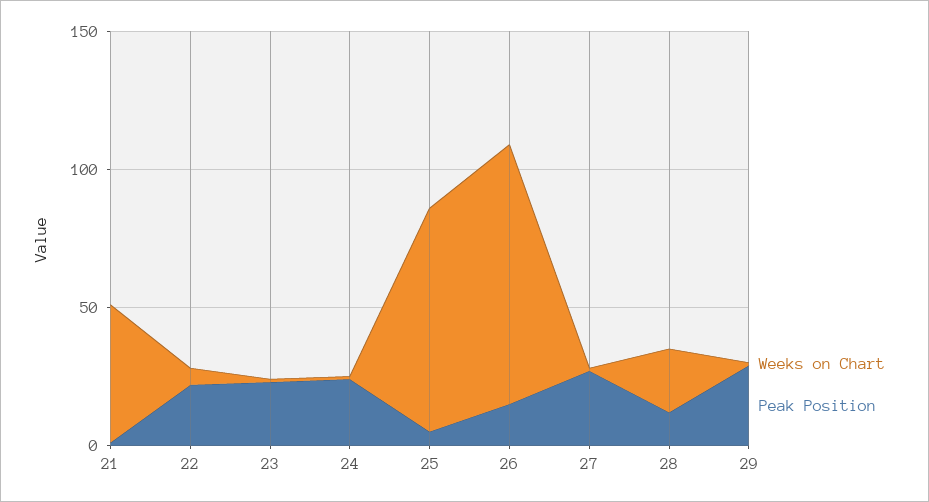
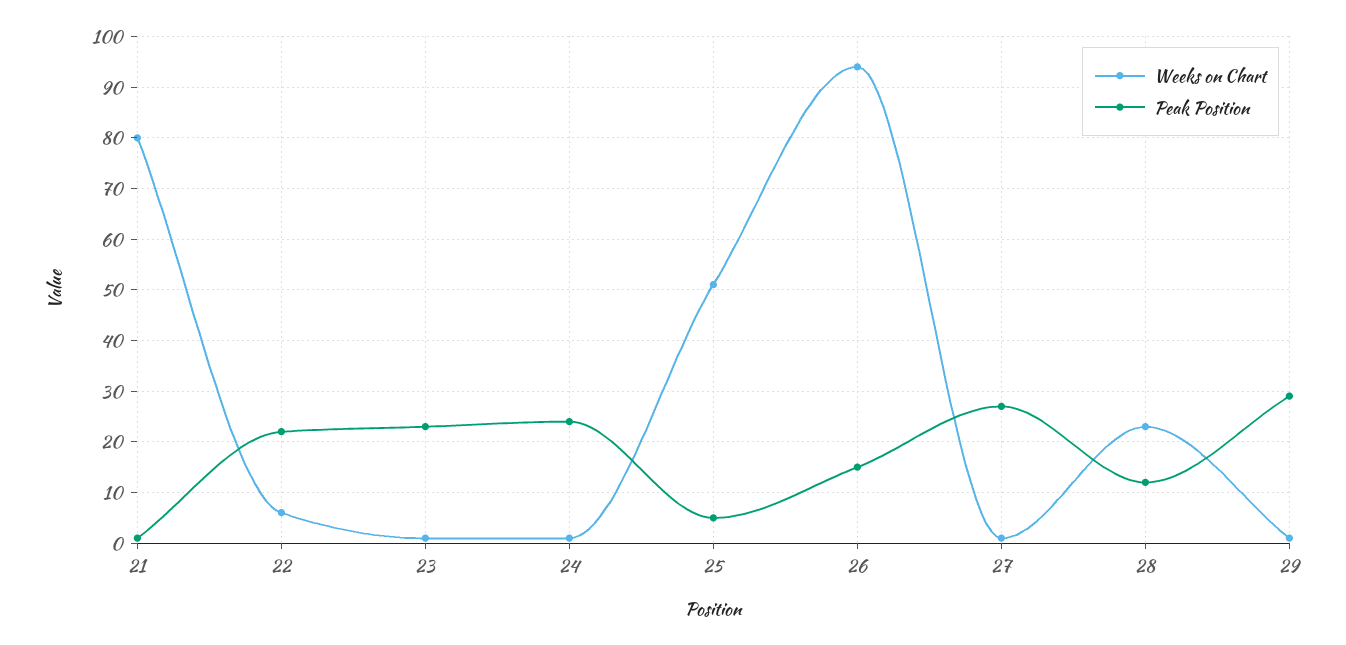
Weeks on Chart, 21: 50 -> 80
Weeks on Chart, 25: 80 -> 50

